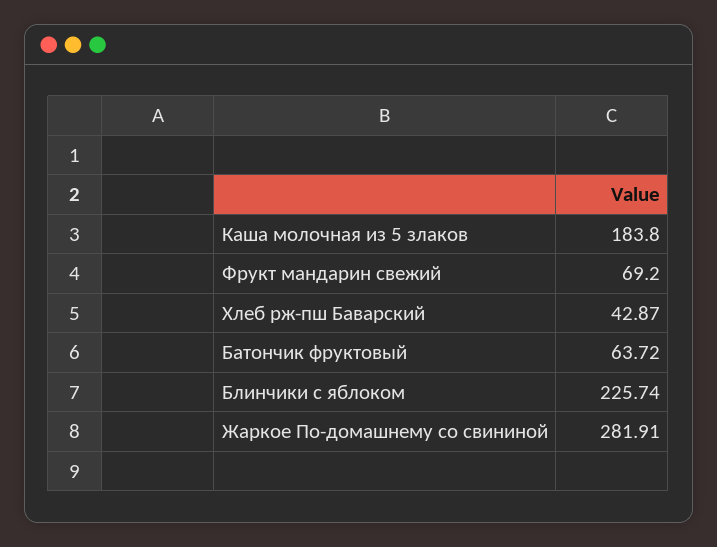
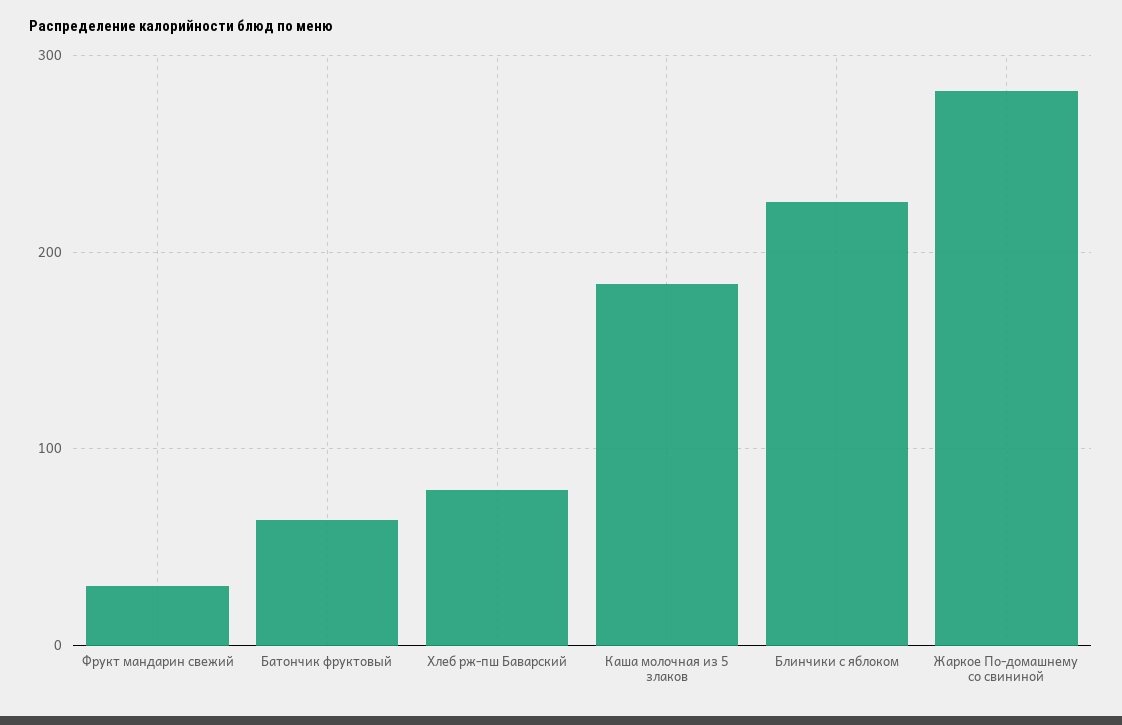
Фрукт мандарин свежий: 69.2 -> 30
Хлеб рж-пш Баварский: 42.87 -> 80

